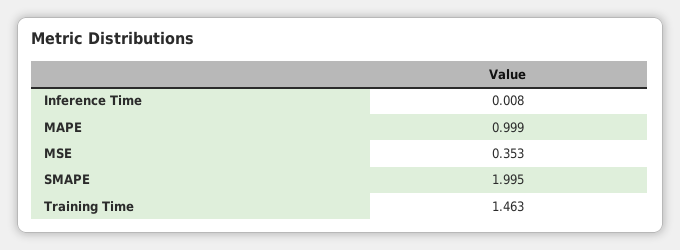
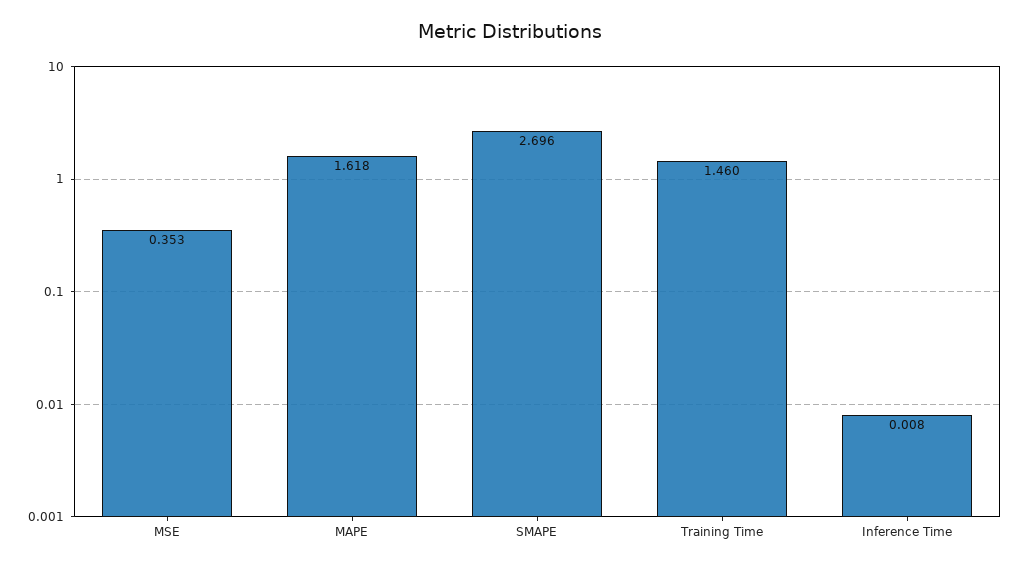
MAPE: 0.999 -> 1.618
SMAPE: 1.995 -> 2.696
Training Time: 1.463 -> 1.46

